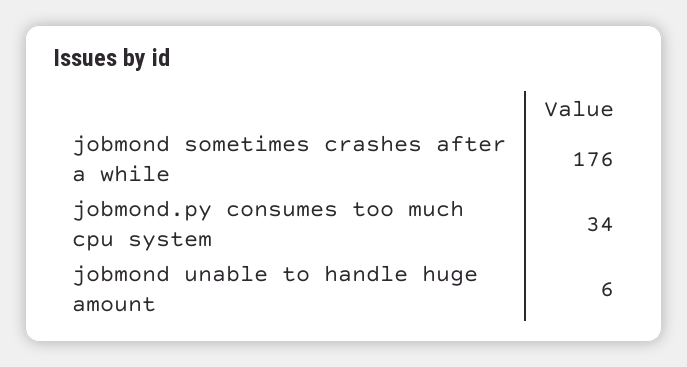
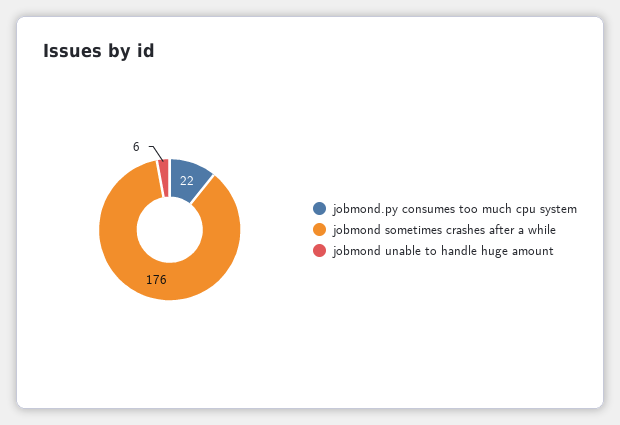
jobmond.py consumes too much cpu system: 34 -> 22

